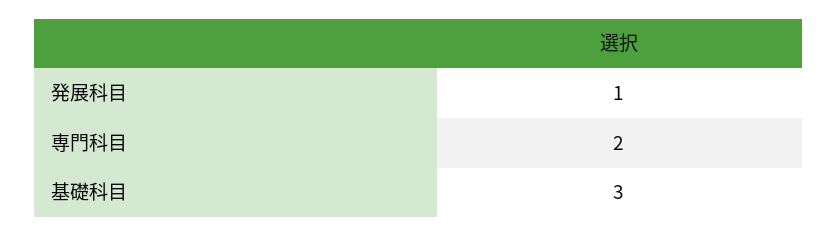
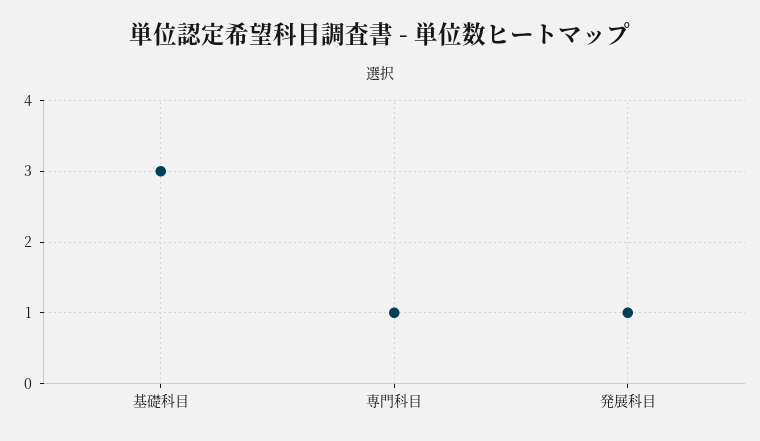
専門科目: 2 -> 1

